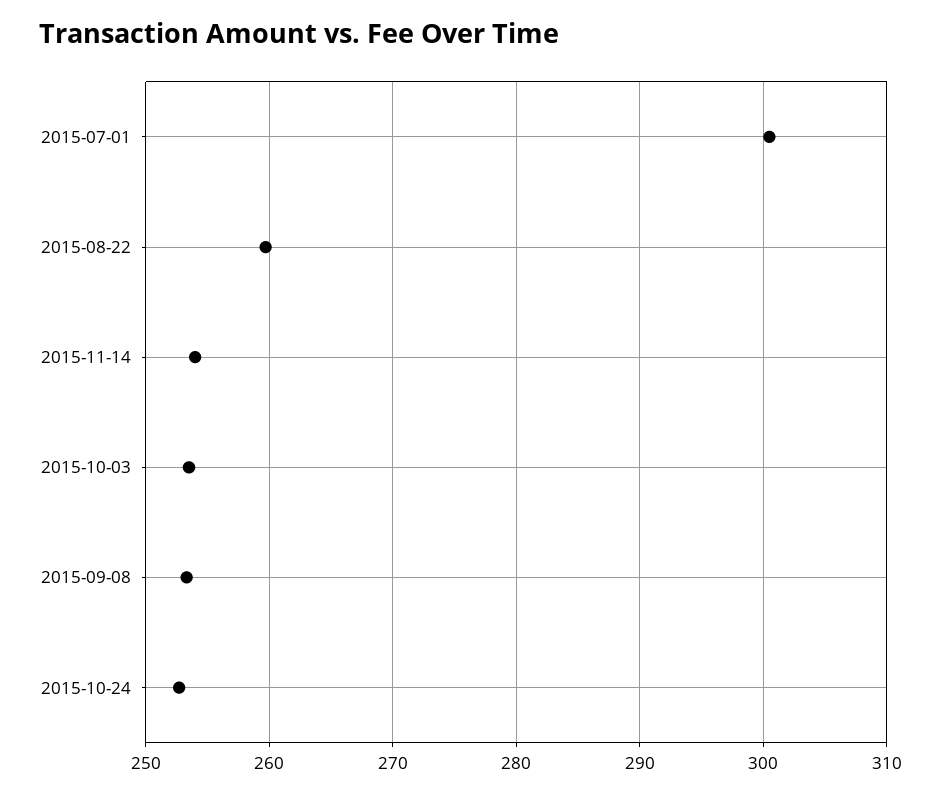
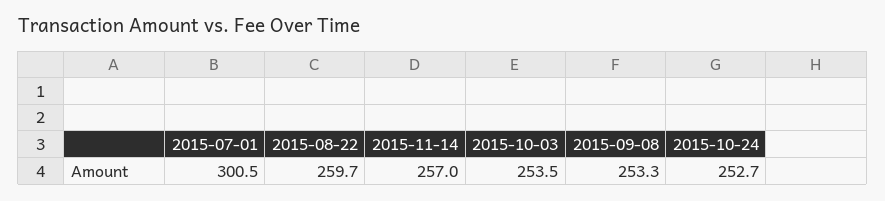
2015-11-14: 254 -> 257

